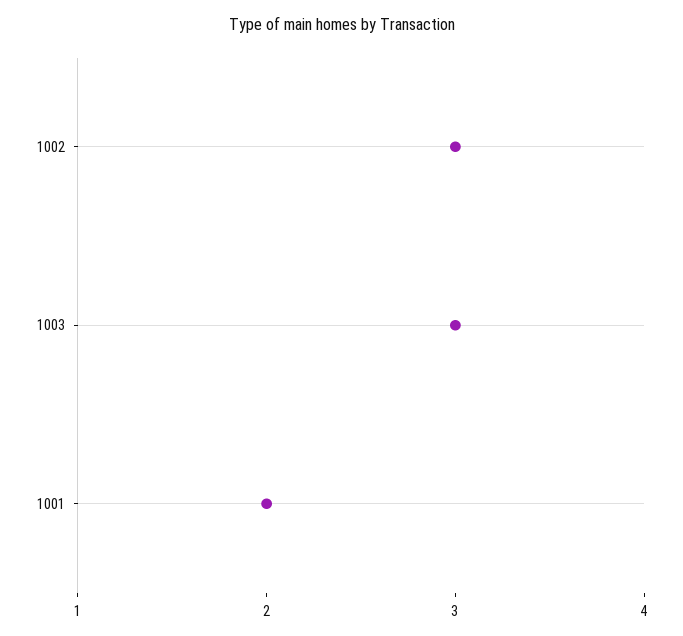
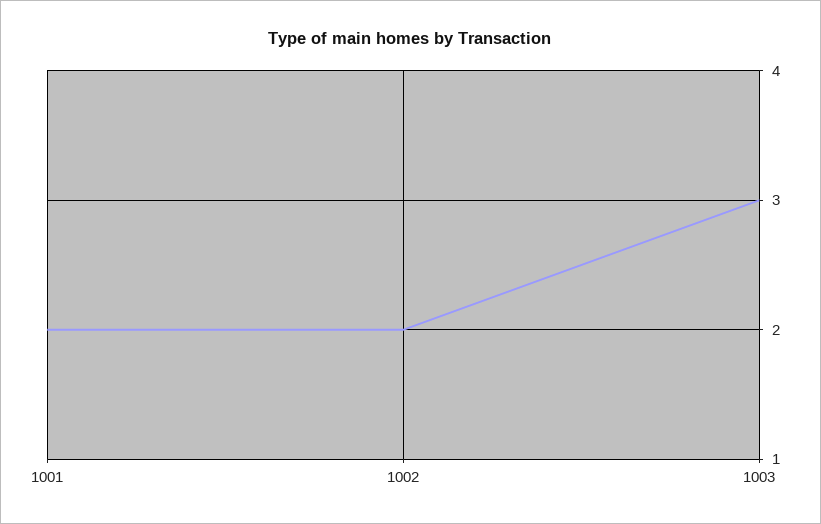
1002: 3 -> 2

